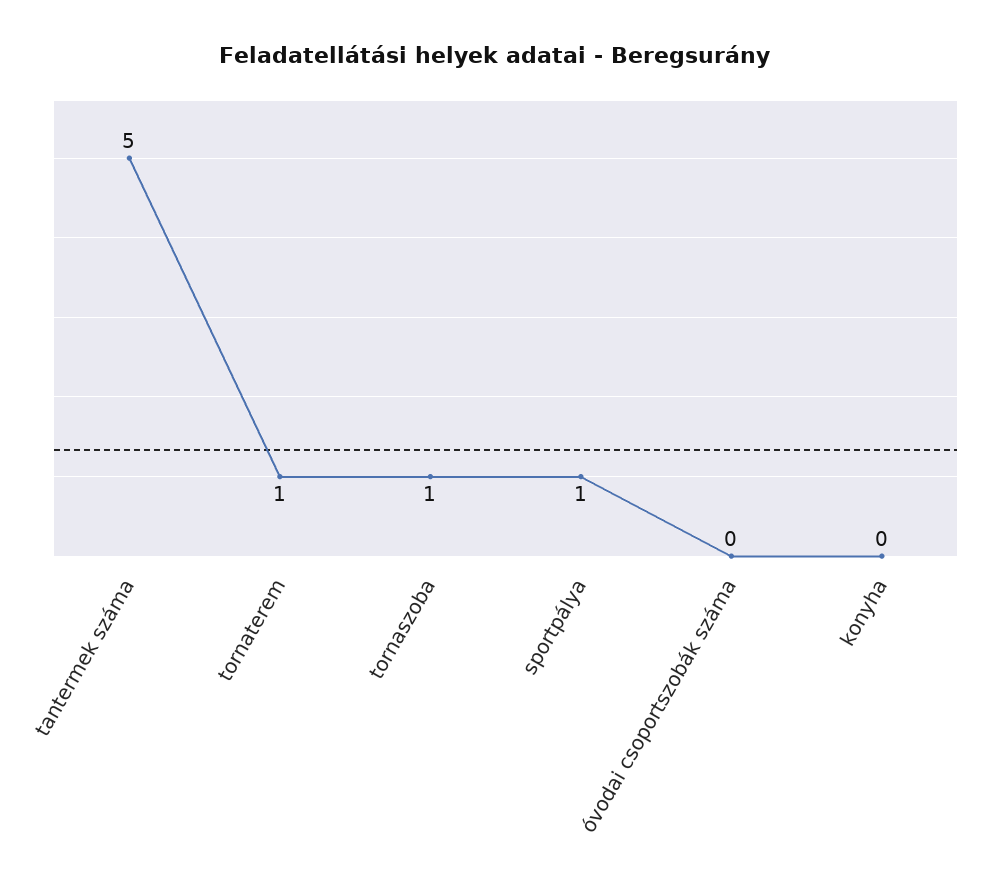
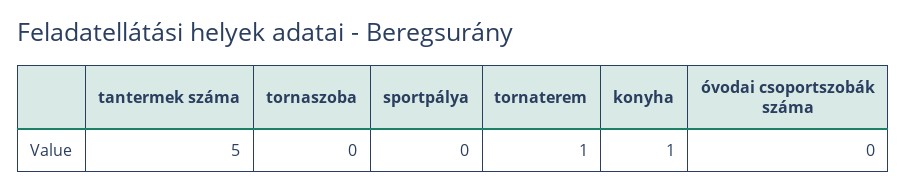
tornaszoba: 1 -> 0
sportpálya: 1 -> 0
konyha: 0 -> 1

